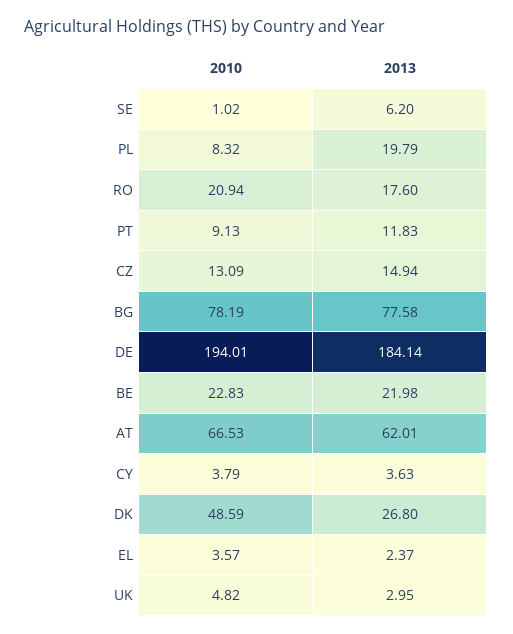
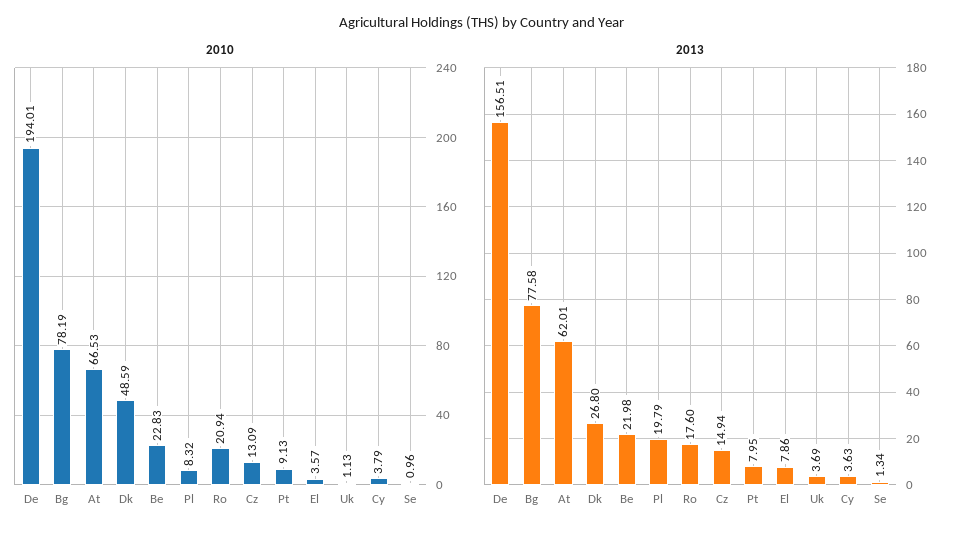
2010, SE: 1.02 -> 0.96
2013, SE: 6.2 -> 1.34
2013, PT: 11.83 -> 7.95
2013, DE: 184.14 -> 156.51
2013, EL: 2.37 -> 7.86
2010, UK: 4.82 -> 1.13
2013, UK: 2.95 -> 3.69

